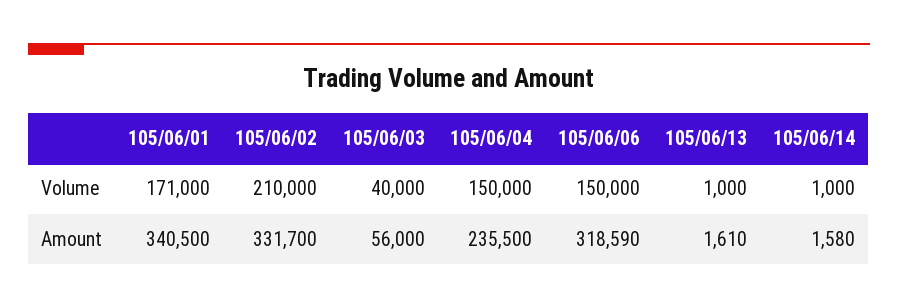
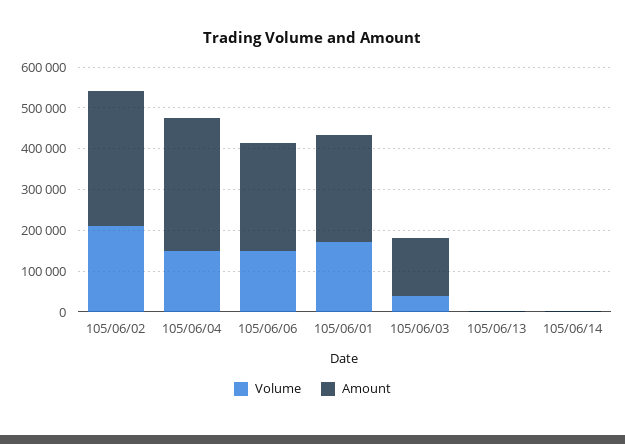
Amount, 105/06/01: 340500 -> 260000
Amount, 105/06/03: 56000 -> 140000
Amount, 105/06/04: 235500 -> 320000
Amount, 105/06/06: 318590 -> 260000

